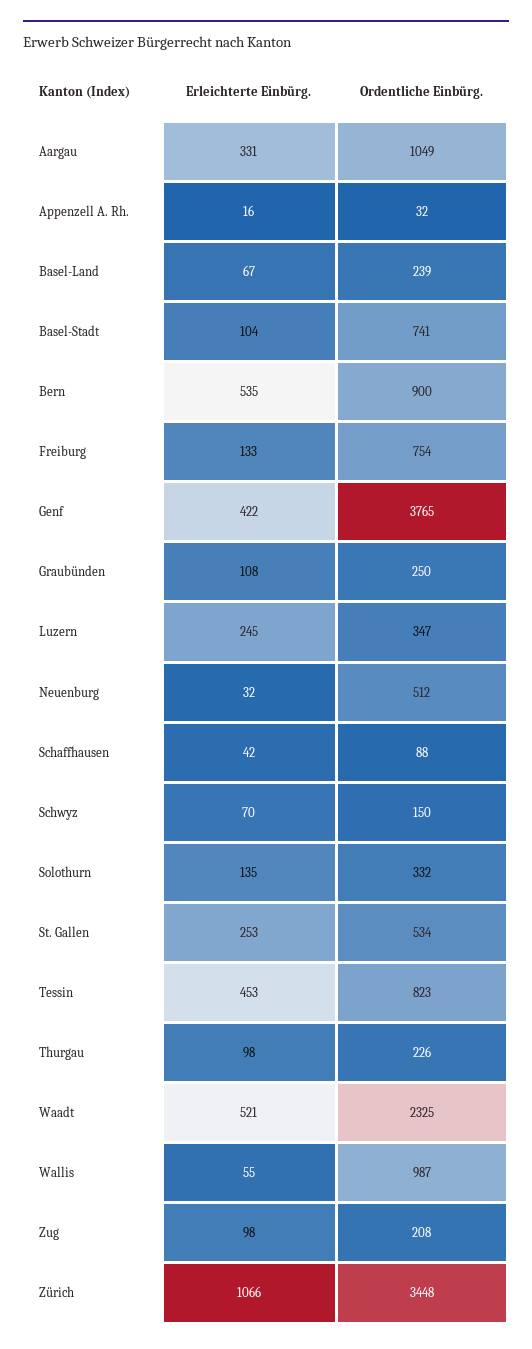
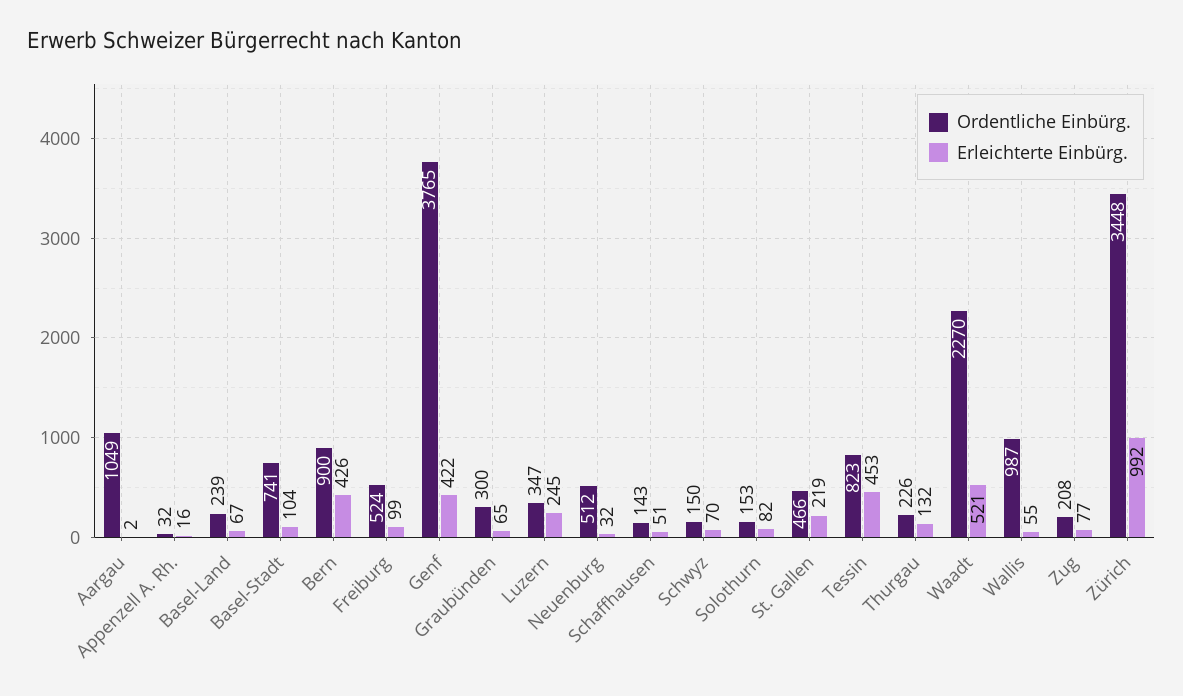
Erleichterte Einbürg., Aargau: 331 -> 2
Erleichterte Einbürg., Bern: 535 -> 426
Erleichterte Einbürg., Freiburg: 133 -> 99
Ordentliche Einbürg., Freiburg: 754 -> 524
Erleichterte Einbürg., Graubünden: 108 -> 65
Ordentliche Einbürg., Graubünden: 250 -> 300
Erleichterte Einbürg., Schaffhausen: 42 -> 51
Ordentliche Einbürg., Schaffhausen: 88 -> 143
Erleichterte Einbürg., Solothurn: 135 -> 82
Ordentliche Einbürg., Solothurn: 332 -> 153
Erleichterte Einbürg., St. Gallen: 253 -> 219
Ordentliche Einbürg., St. Gallen: 534 -> 466
Erleichterte Einbürg., Thurgau: 98 -> 132
Ordentliche Einbürg., Waadt: 2325 -> 2270
Erleichterte Einbürg., Zug: 98 -> 77
Erleichterte Einbürg., Zürich: 1066 -> 992

